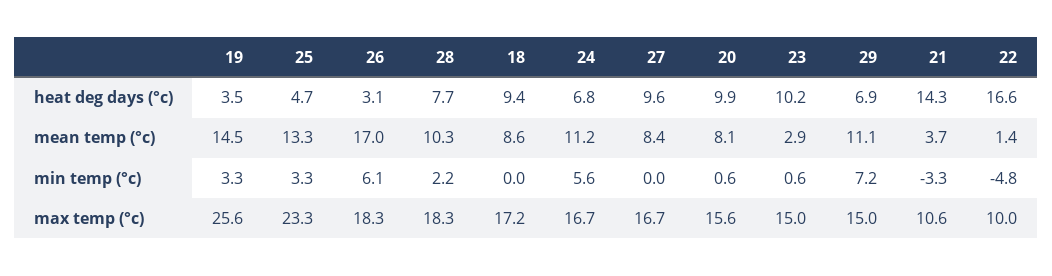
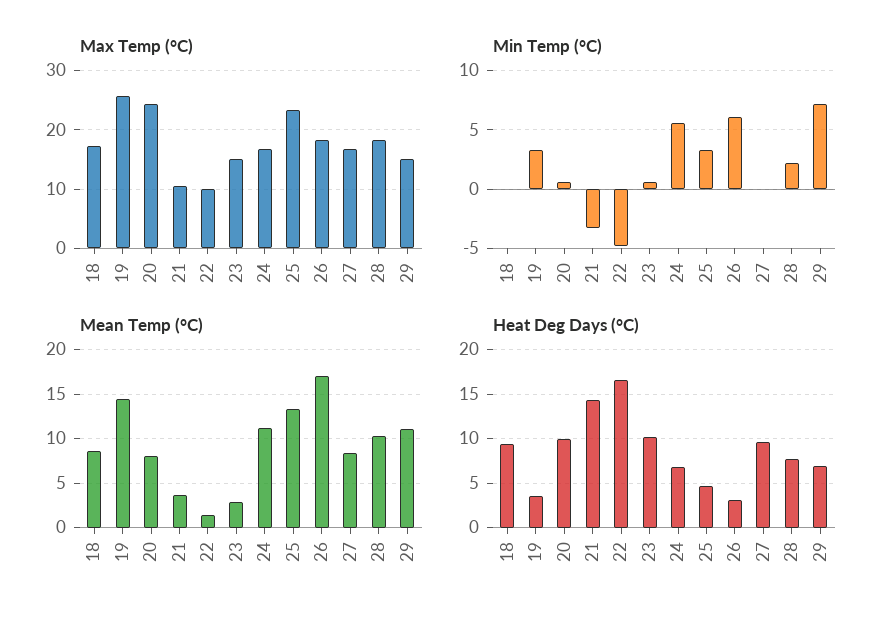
max temp (°c), 20: 15.6 -> 24

